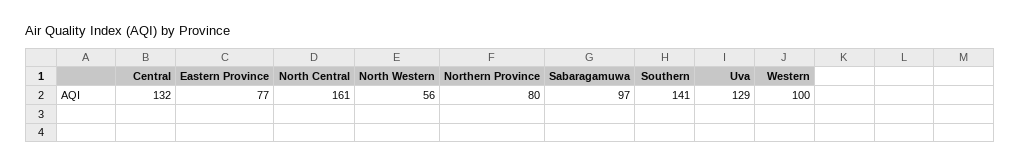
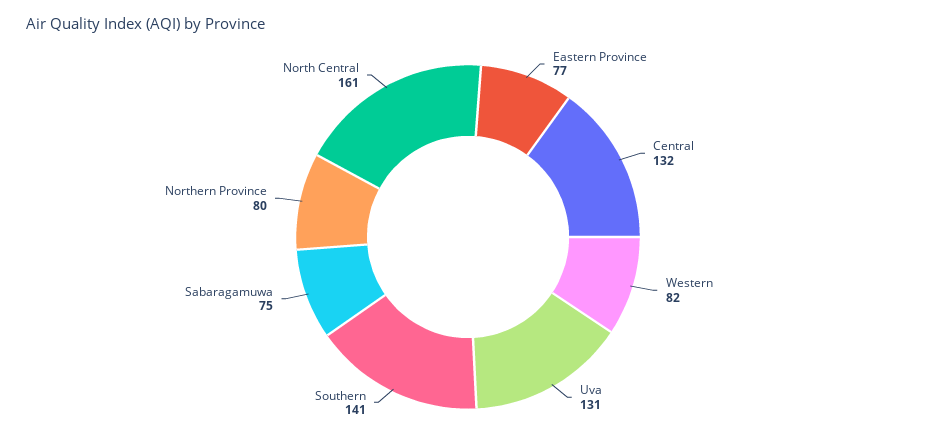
North Western: 56 -> none
Sabaragamuwa: 97 -> 75
Uva: 129 -> 131
Western: 100 -> 82

